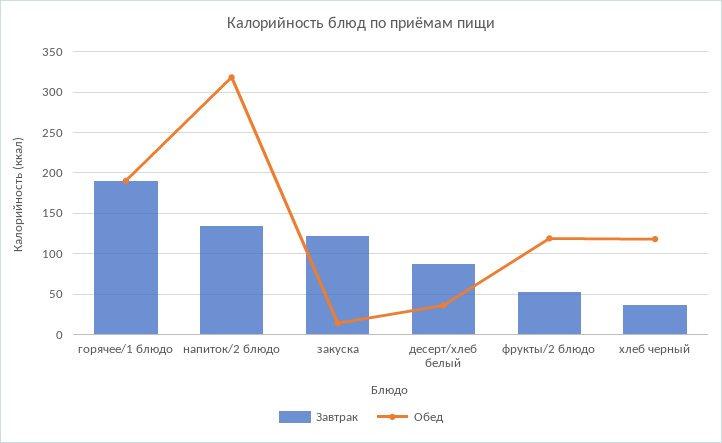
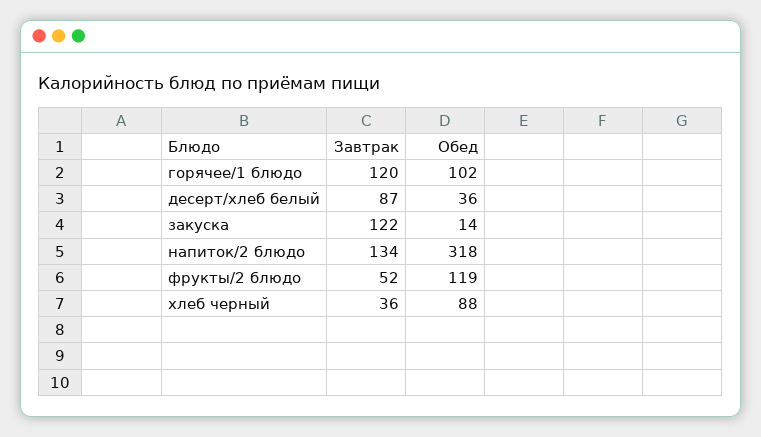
Завтрак, горячее/1 блюдо: 190 -> 120
Обед, горячее/1 блюдо: 190 -> 102
Обед, хлеб черный: 120 -> 88

